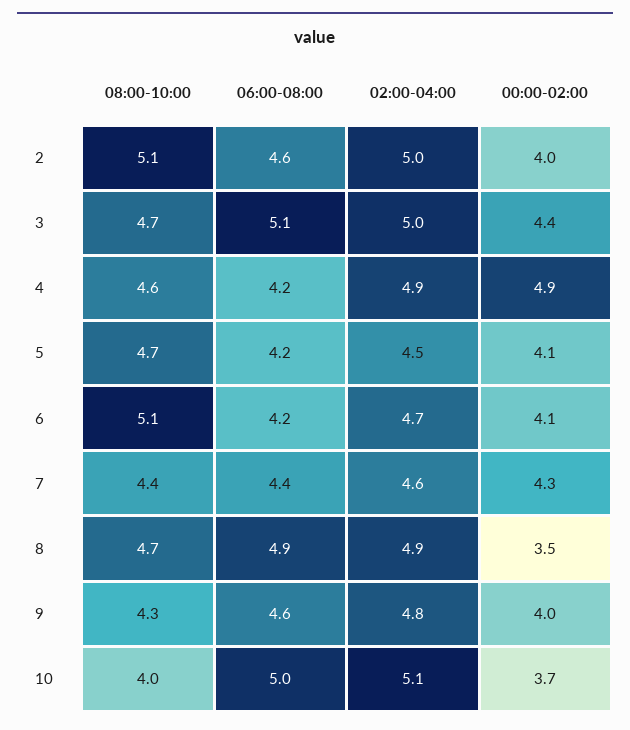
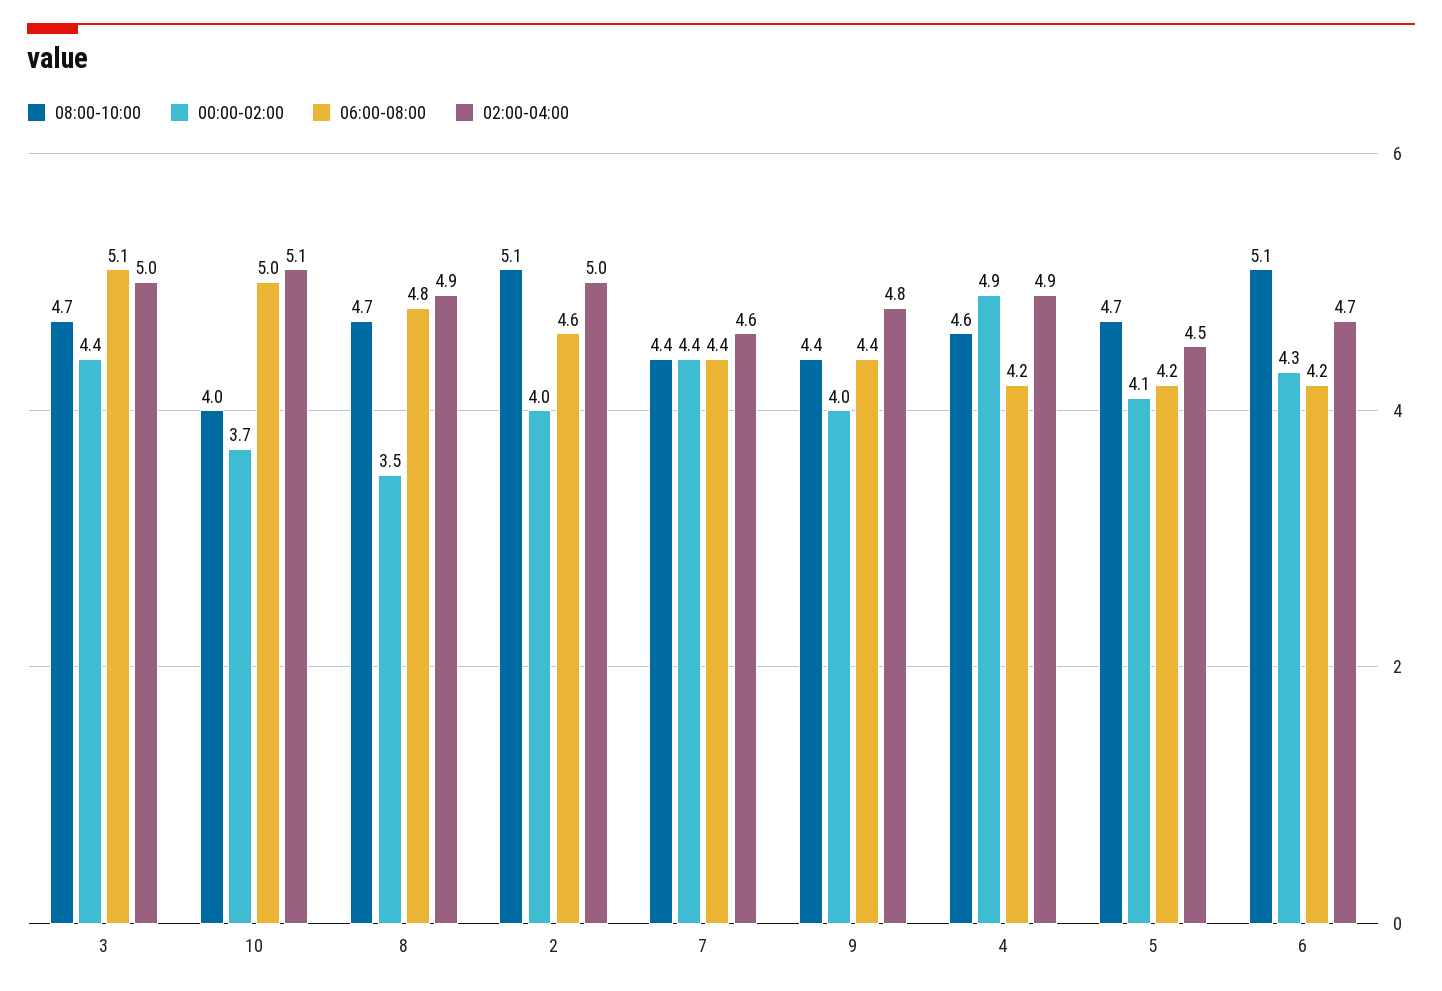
00:00-02:00, 6: 4.1 -> 4.3
00:00-02:00, 7: 4.3 -> 4.4
06:00-08:00, 8: 4.9 -> 4.8
08:00-10:00, 9: 4.3 -> 4.4
06:00-08:00, 9: 4.6 -> 4.4

